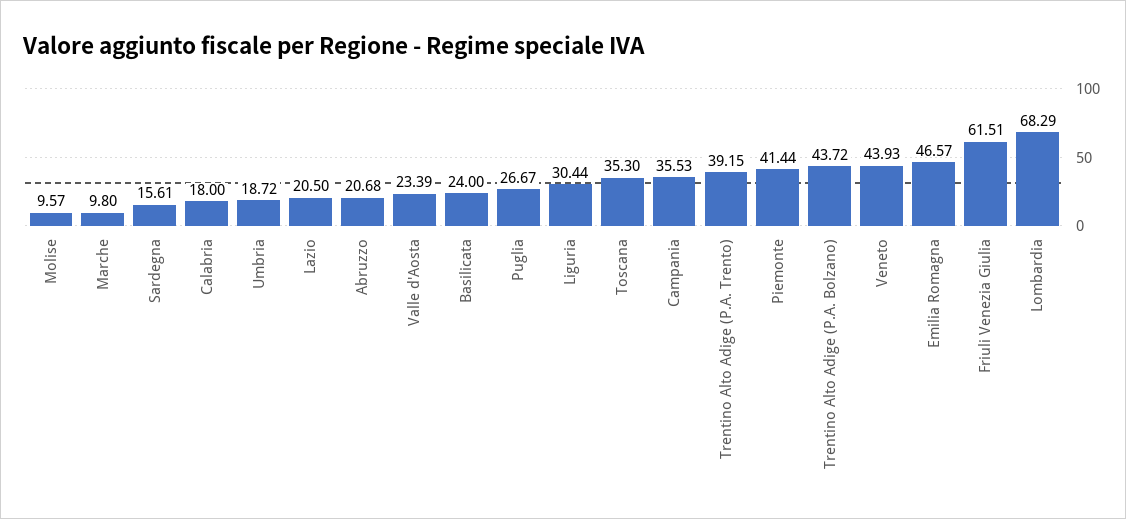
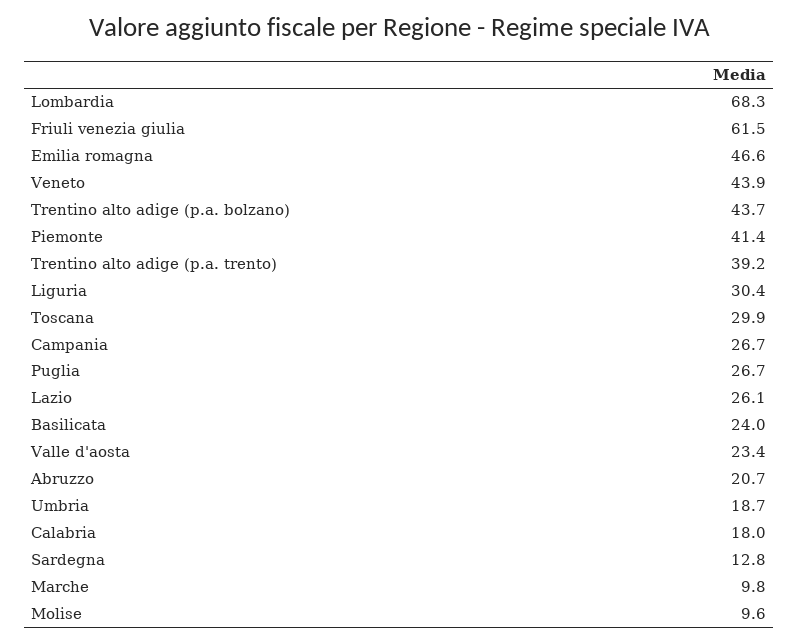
Sardegna: 15.61 -> 12.8
Lazio: 20.5 -> 26.1
Toscana: 35.3 -> 29.9
Campania: 35.53 -> 26.7

